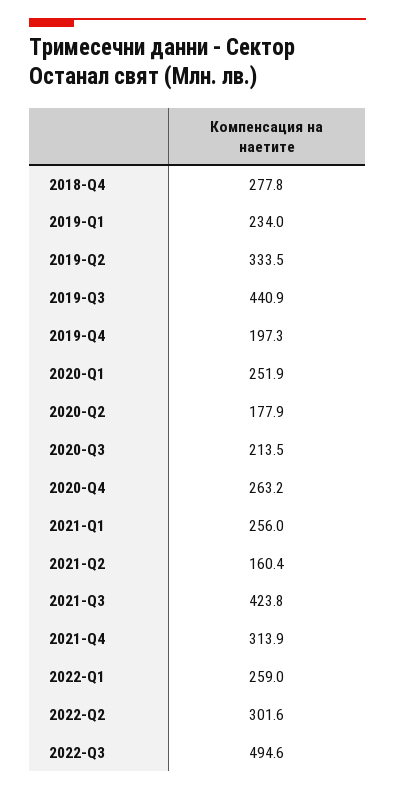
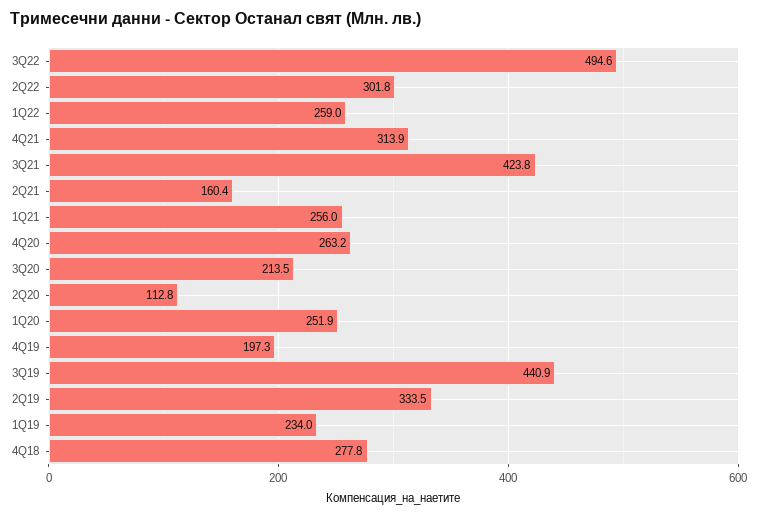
2020-Q2: 177.9 -> 112.8
2022-Q2: 301.6 -> 301.8

